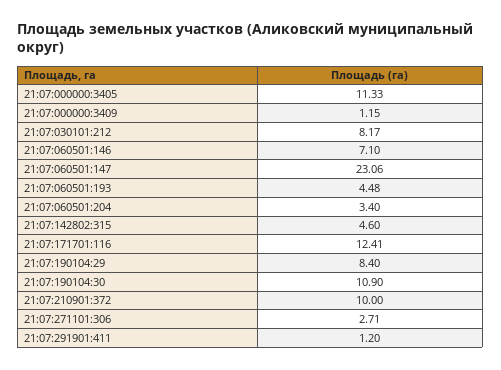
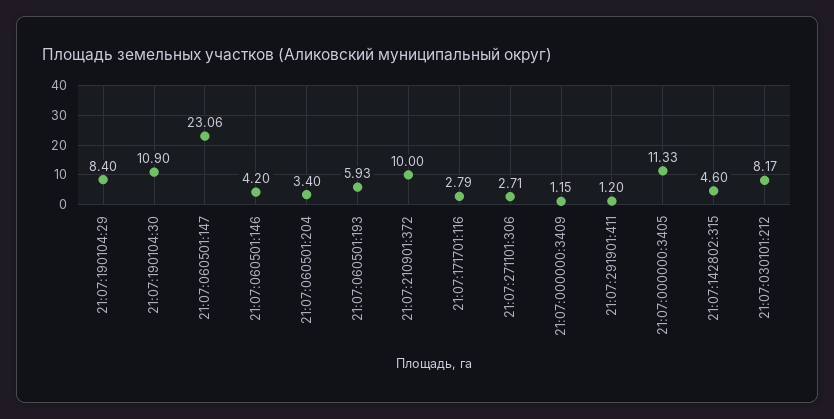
21:07:060501:146: 7.1 -> 4.2
21:07:060501:193: 4.48 -> 5.93
21:07:171701:116: 12.41 -> 2.79

